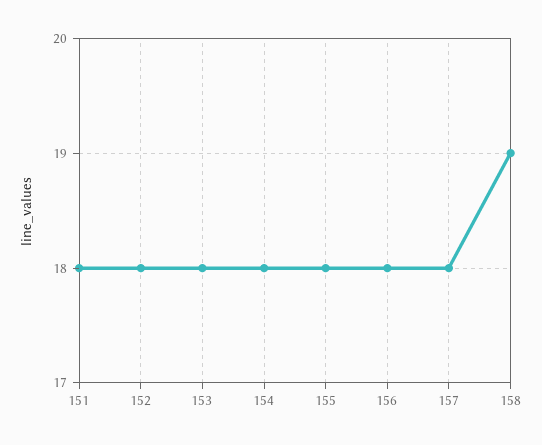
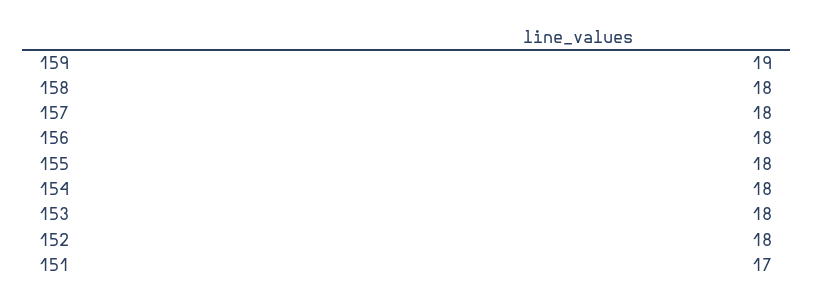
151: 18 -> 17
158: 19 -> 18
159: none -> 19

